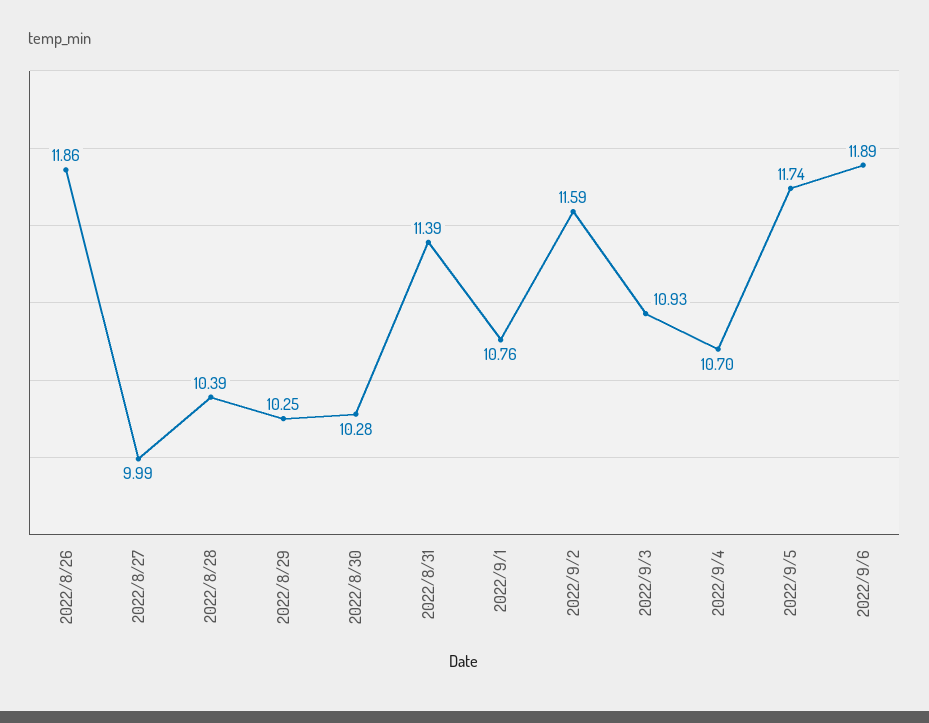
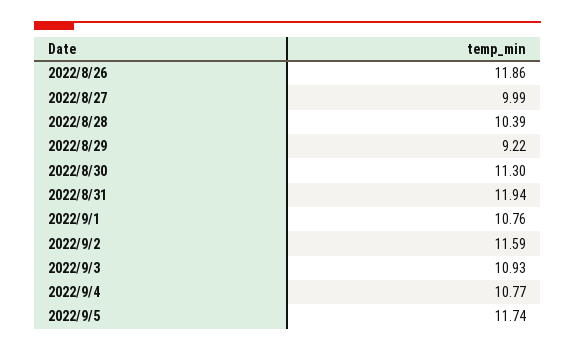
2022/8/29: 10.25 -> 9.22
2022/8/30: 10.28 -> 11.3
2022/8/31: 11.39 -> 11.94
2022/9/4: 10.7 -> 10.77
2022/9/6: 11.89 -> none

